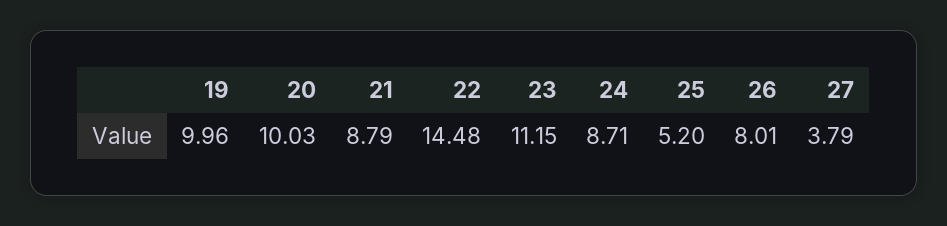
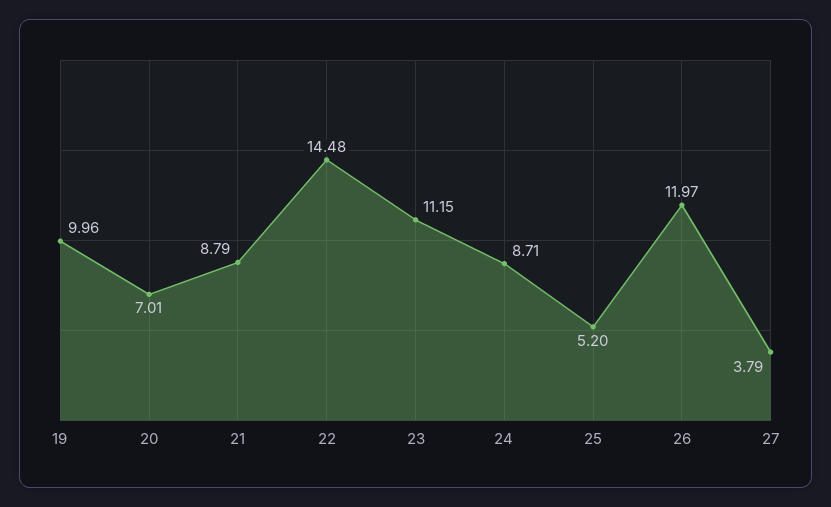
20: 10.03 -> 7.01
26: 8.01 -> 11.97

